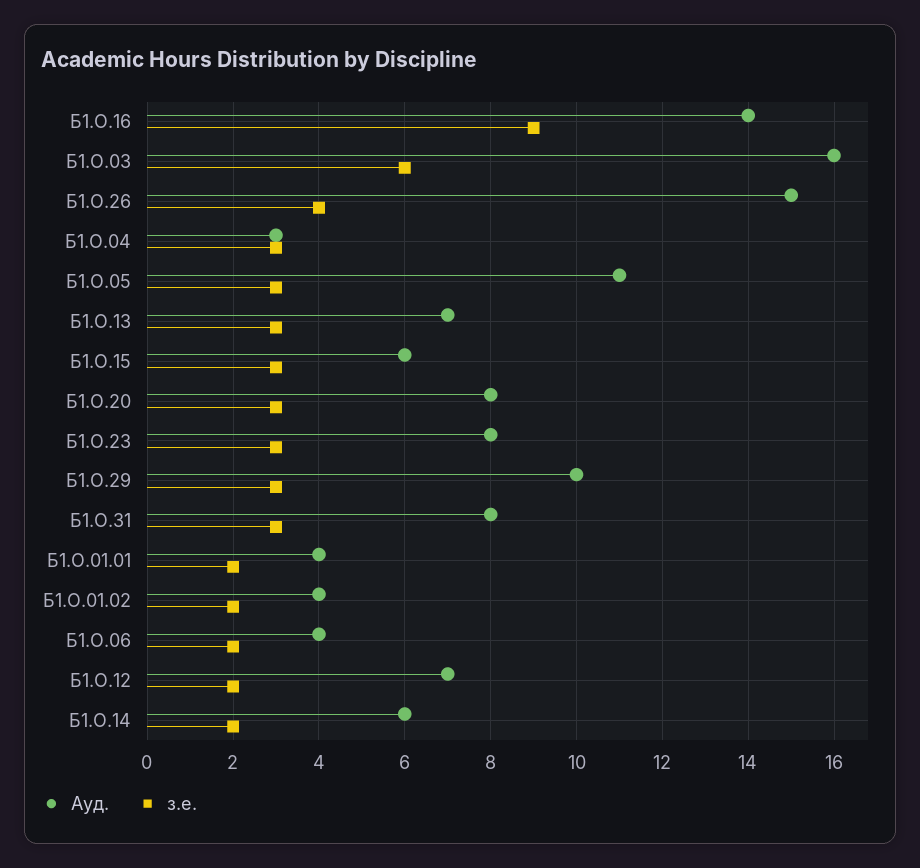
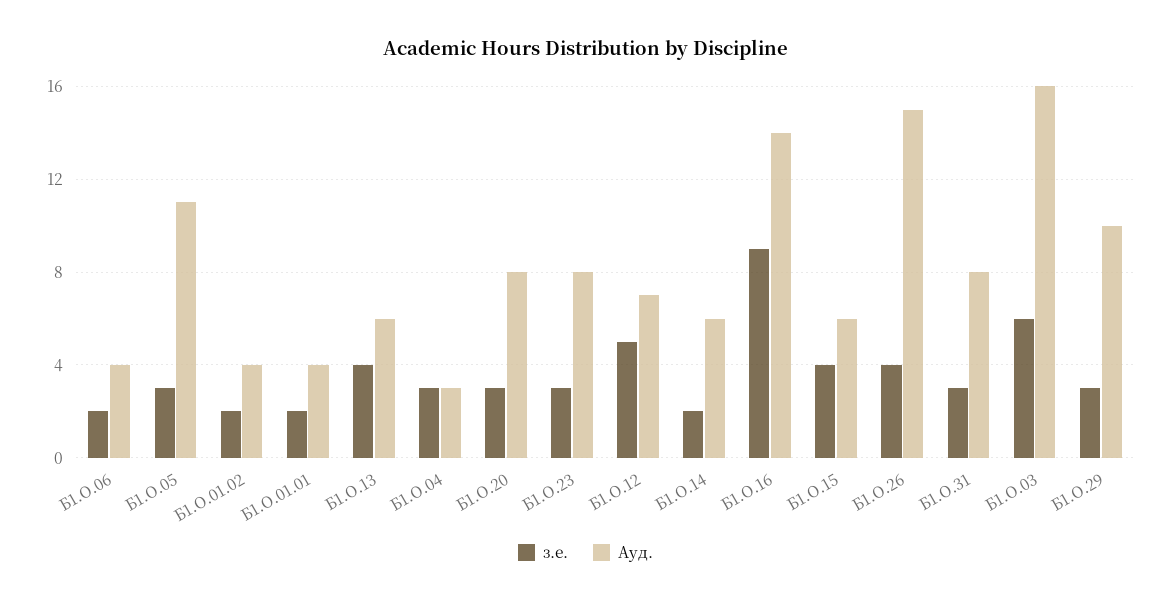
Ауд., Б1.О.13: 7 -> 6
з.е., Б1.О.13: 3 -> 4
з.е., Б1.О.15: 3 -> 4
з.е., Б1.О.12: 2 -> 5

